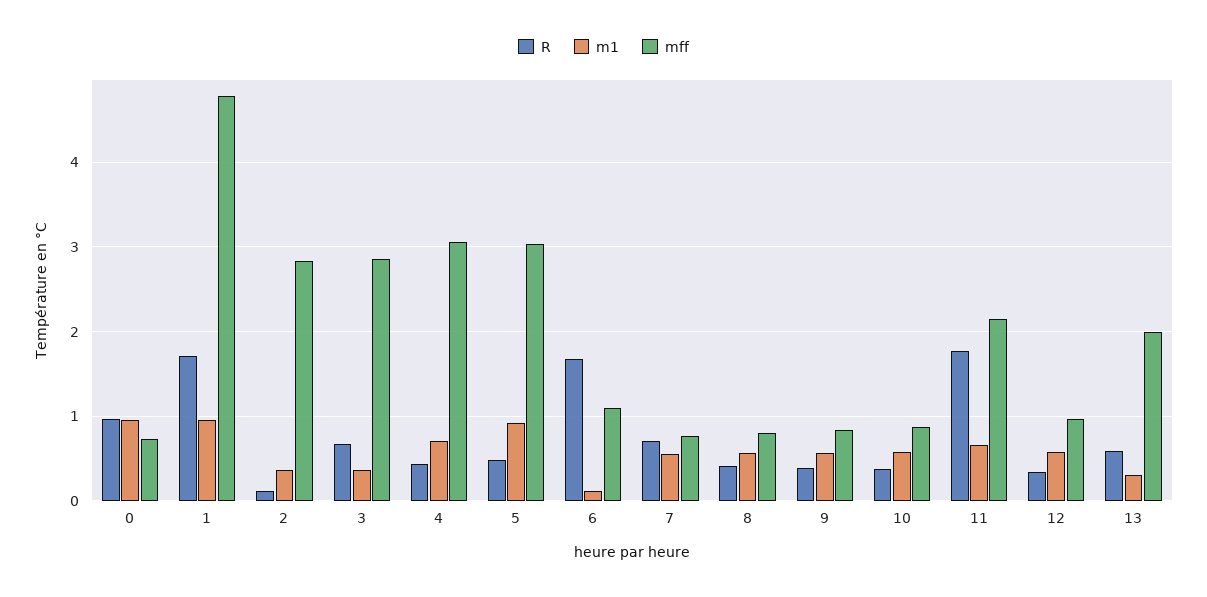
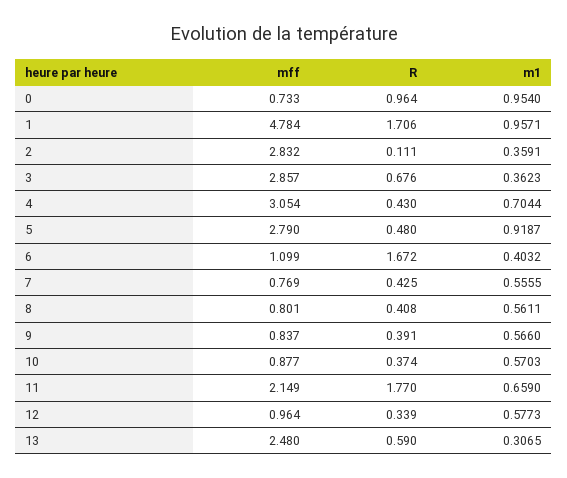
mff, 5: 3 -> 2.79
m1, 6: 0.1 -> 0.4032
R, 7: 0.7 -> 0.425
mff, 13: 2 -> 2.48

